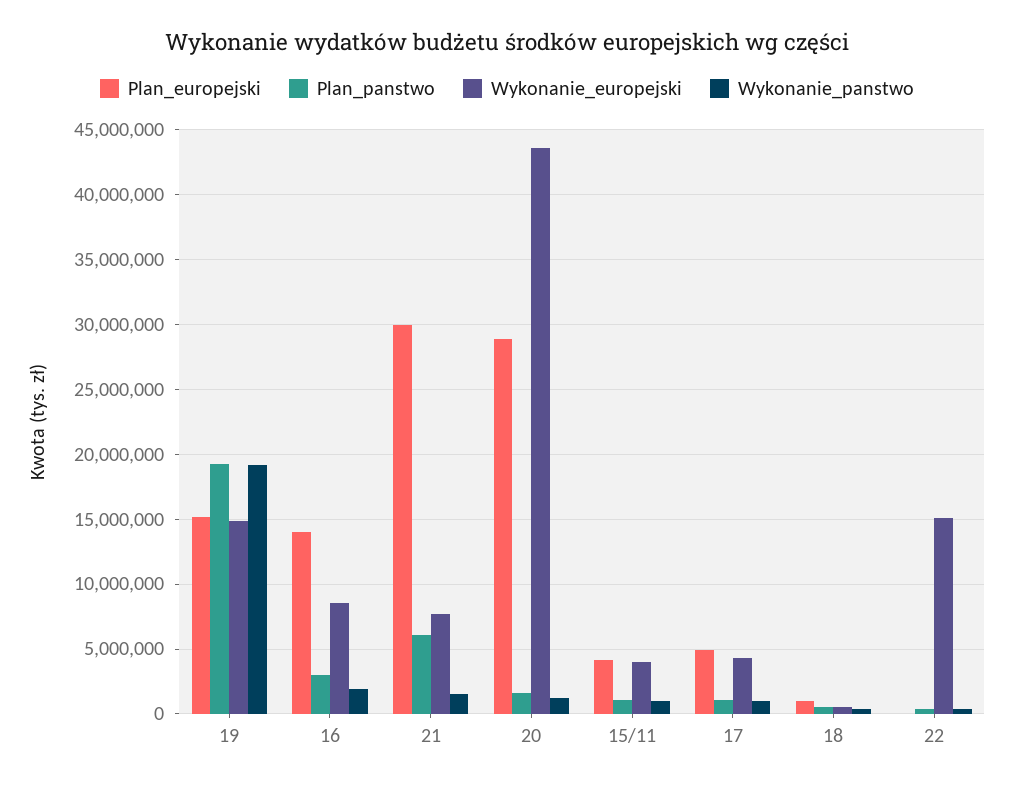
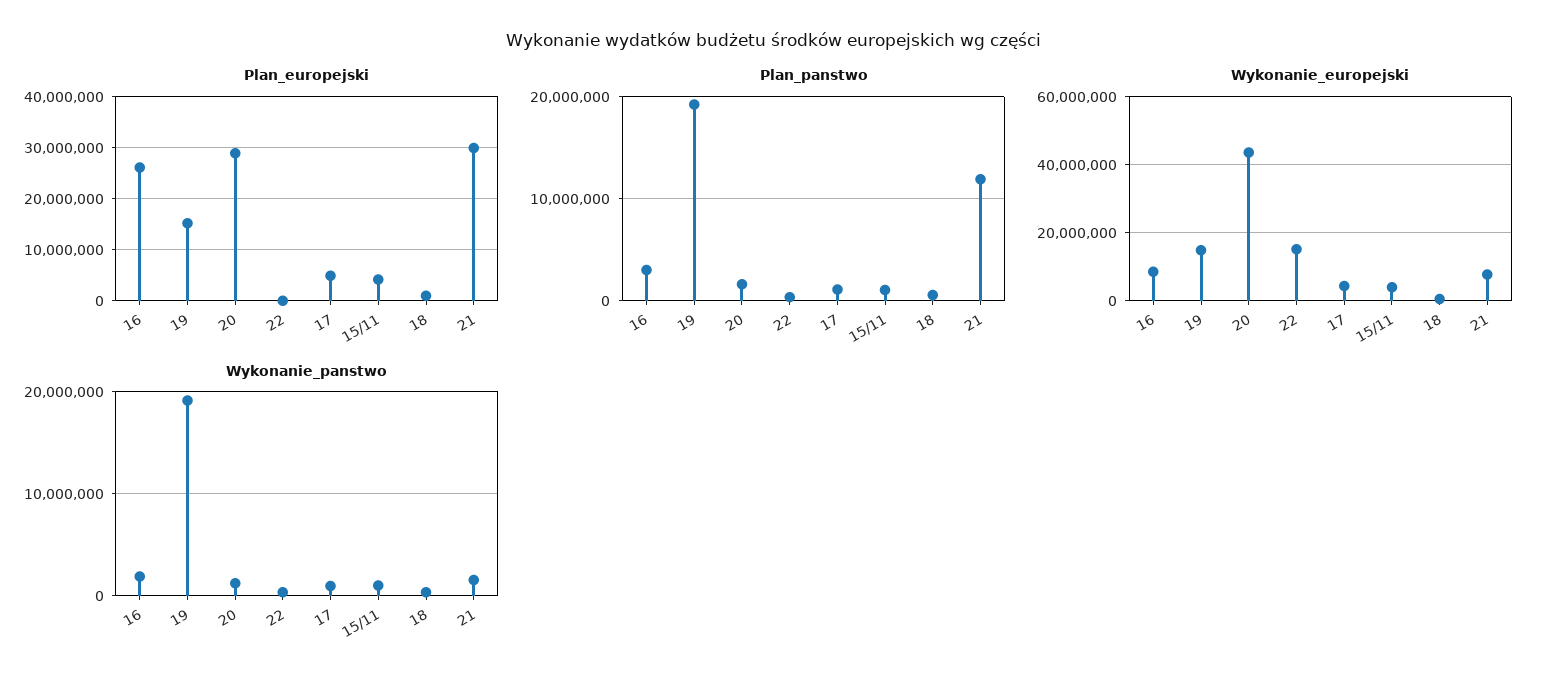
Plan_europejski, 16: 14000000 -> 26000000
Plan_panstwo, 21: 6000000 -> 12000000

